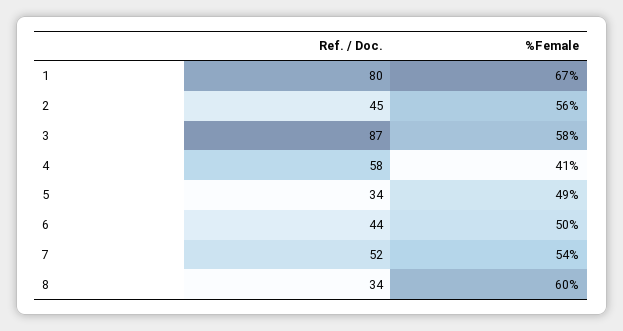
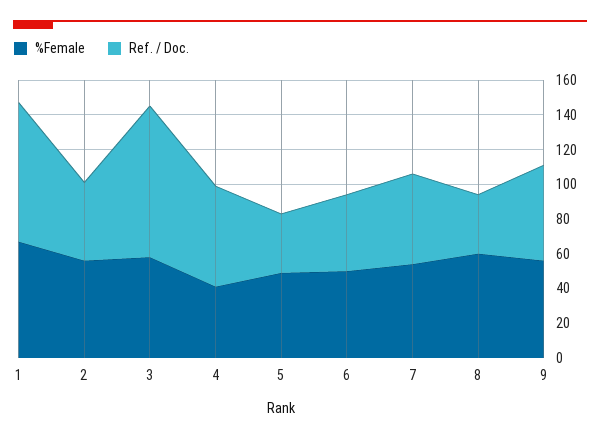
%Female, 9: none -> 55
Ref. / Doc., 9: none -> 55

